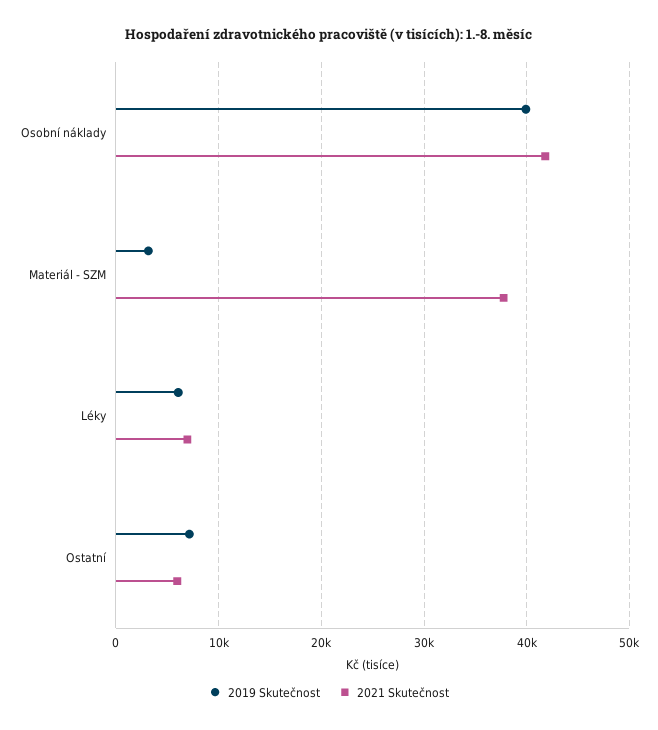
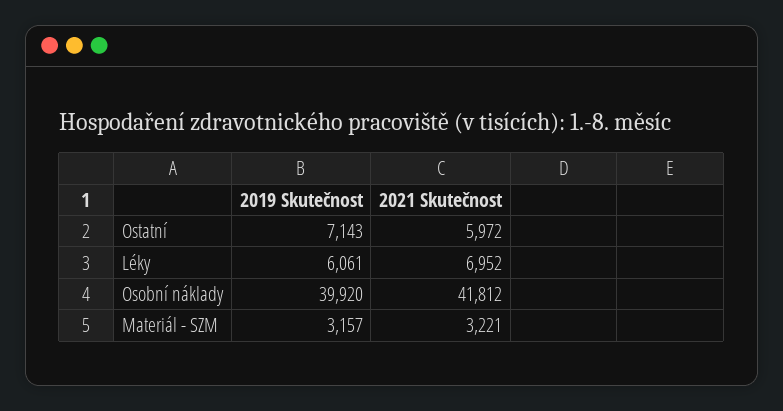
2021 Skutečnost, Materiál - SZM: 38000 -> 3221

